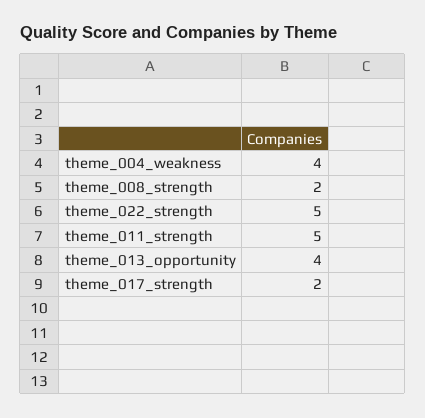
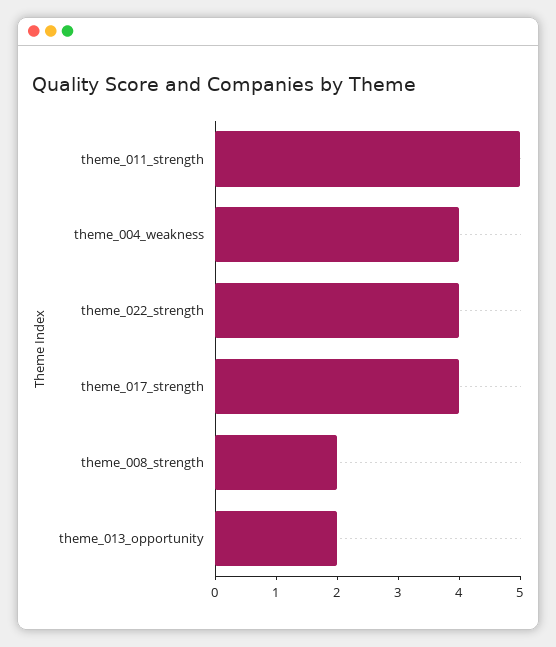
theme_022_strength: 5 -> 4
theme_013_opportunity: 4 -> 2
theme_017_strength: 2 -> 4

